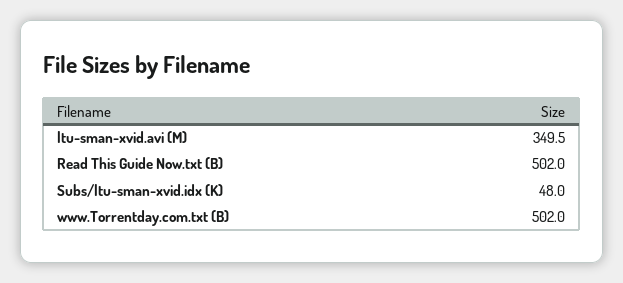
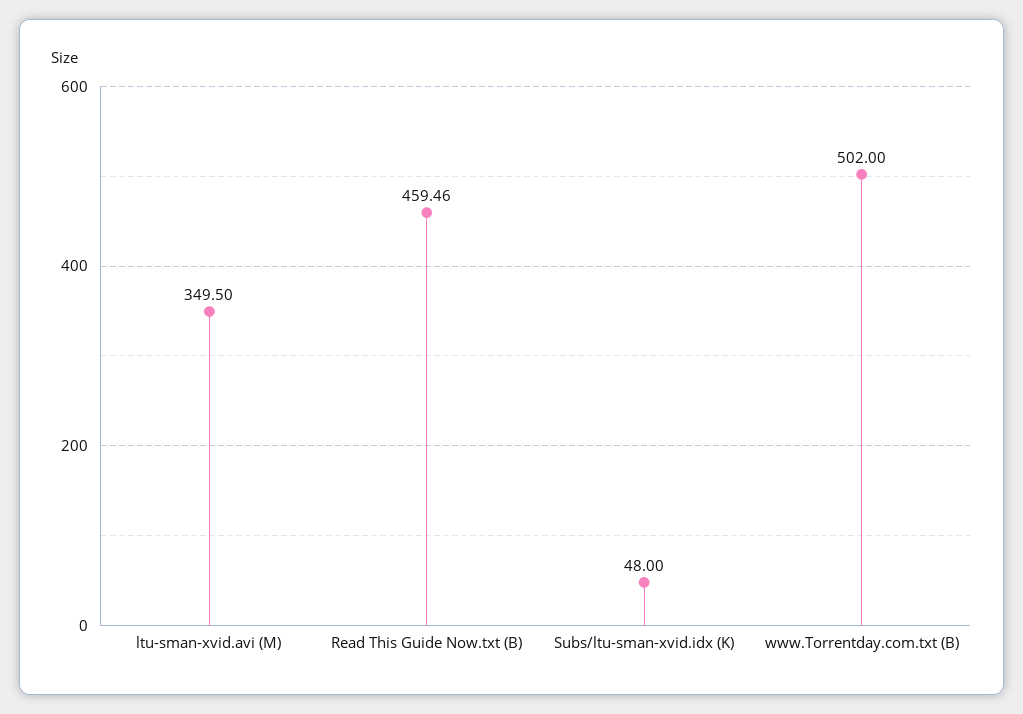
Read This Guide Now.txt (B): 502 -> 459.46

